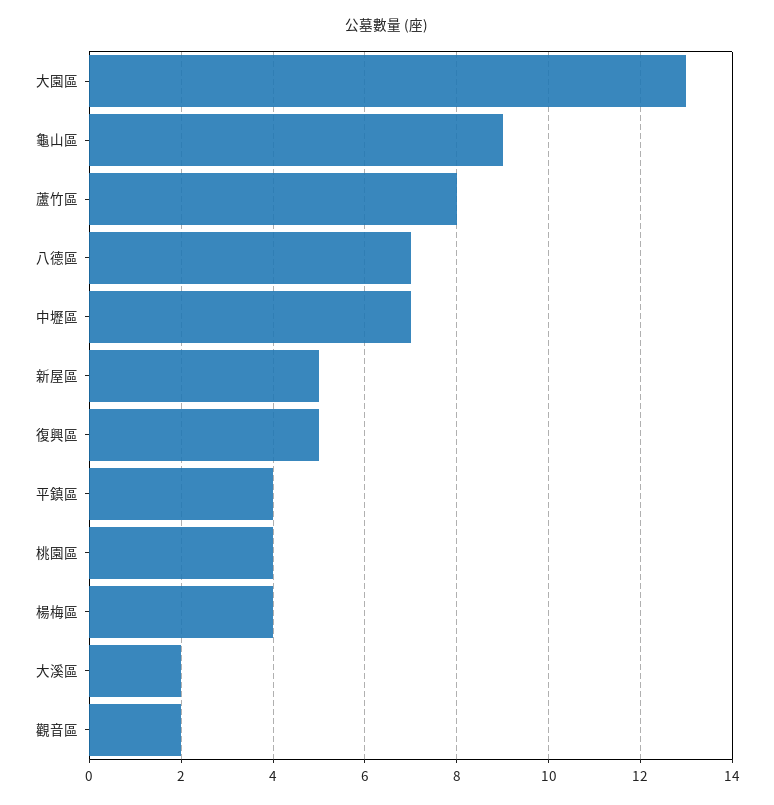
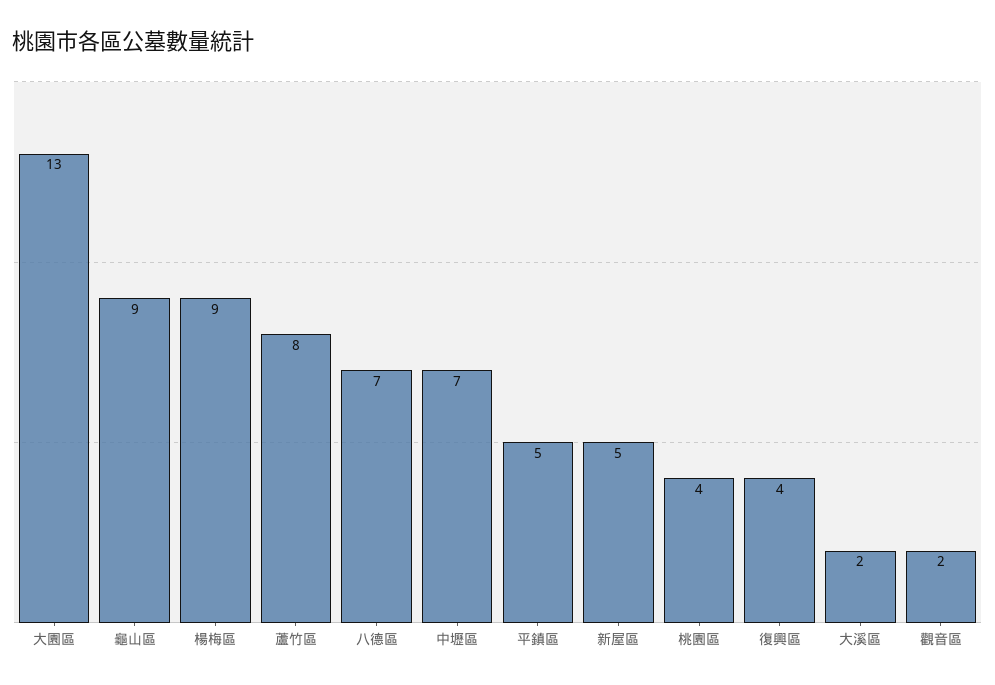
復興區: 5 -> 4
平鎮區: 4 -> 5
楊梅區: 4 -> 9

